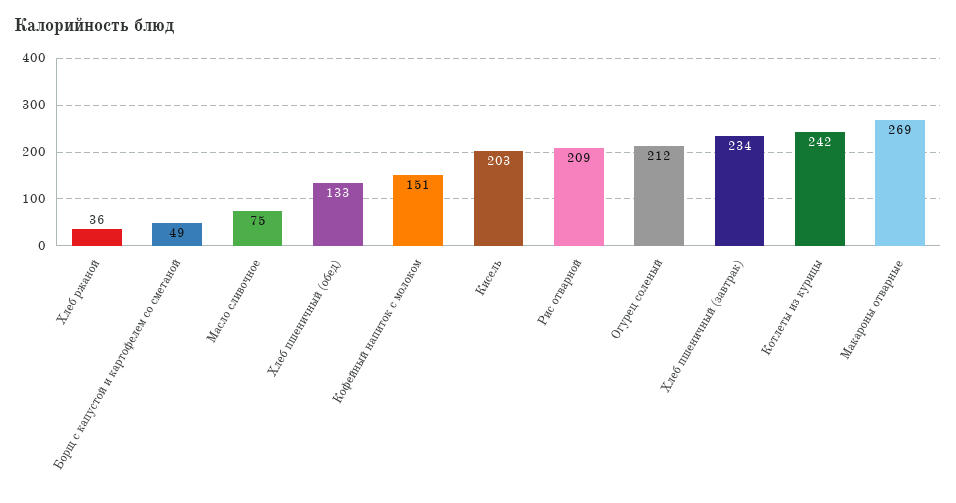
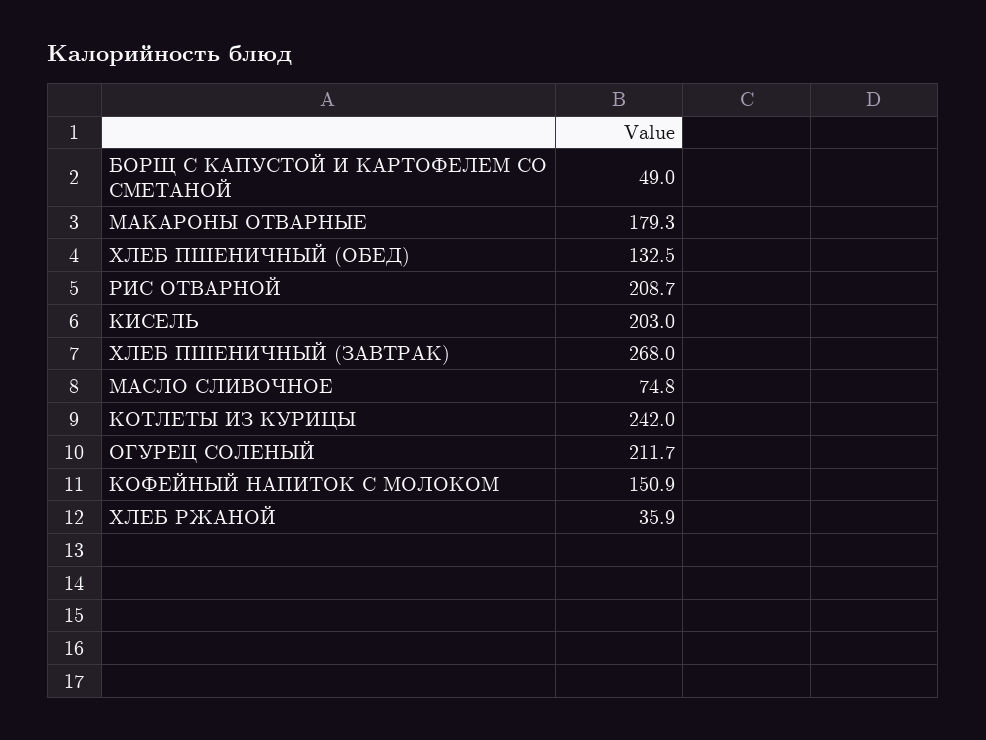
Хлеб пшеничный (завтрак): 234 -> 268
Макароны отварные: 269 -> 179.3

